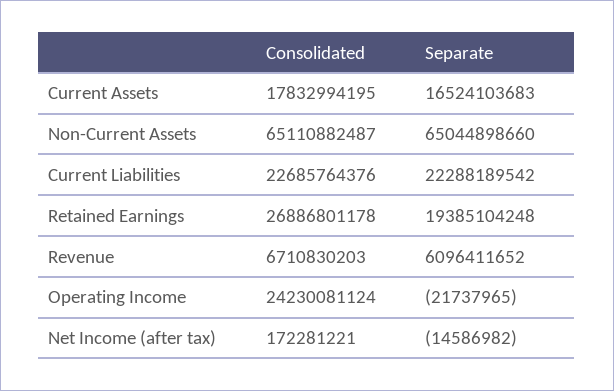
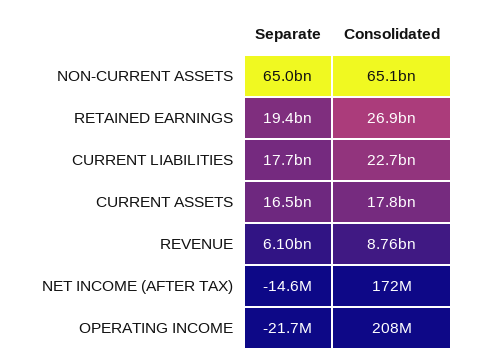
Separate, Current Liabilities: 22288189542 -> 17700000000
Consolidated, Revenue: 6710830203 -> 8760000000
Consolidated, Operating Income: 24230081124 -> 208000000

